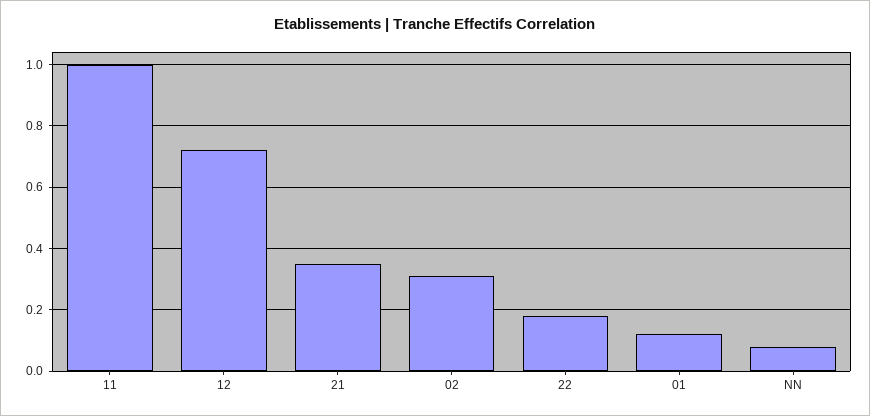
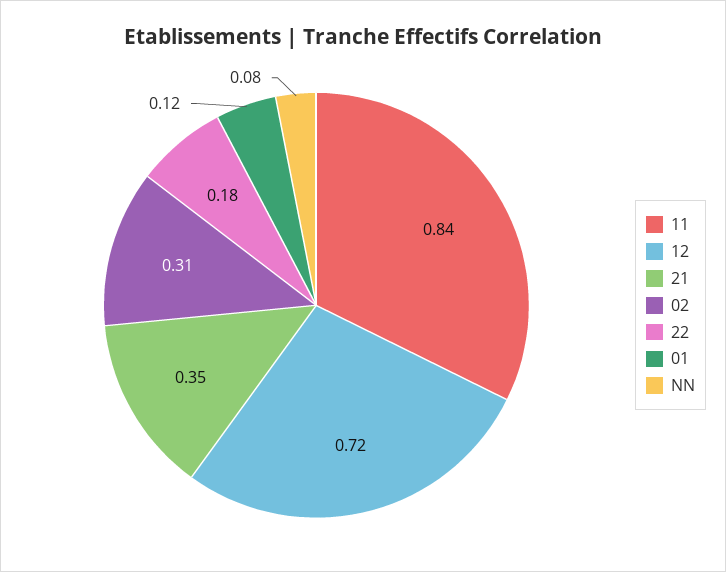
11: 1 -> 0.84

